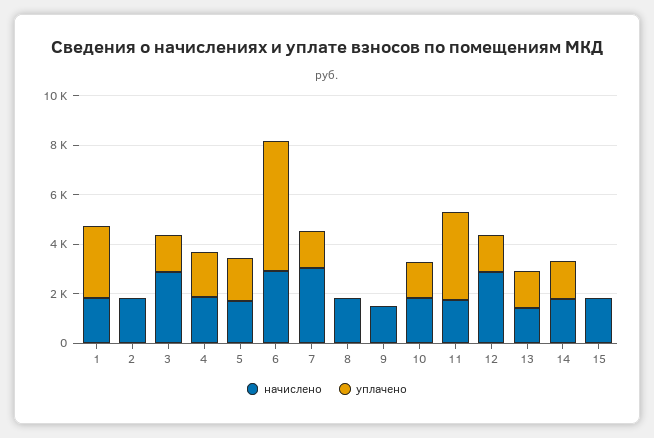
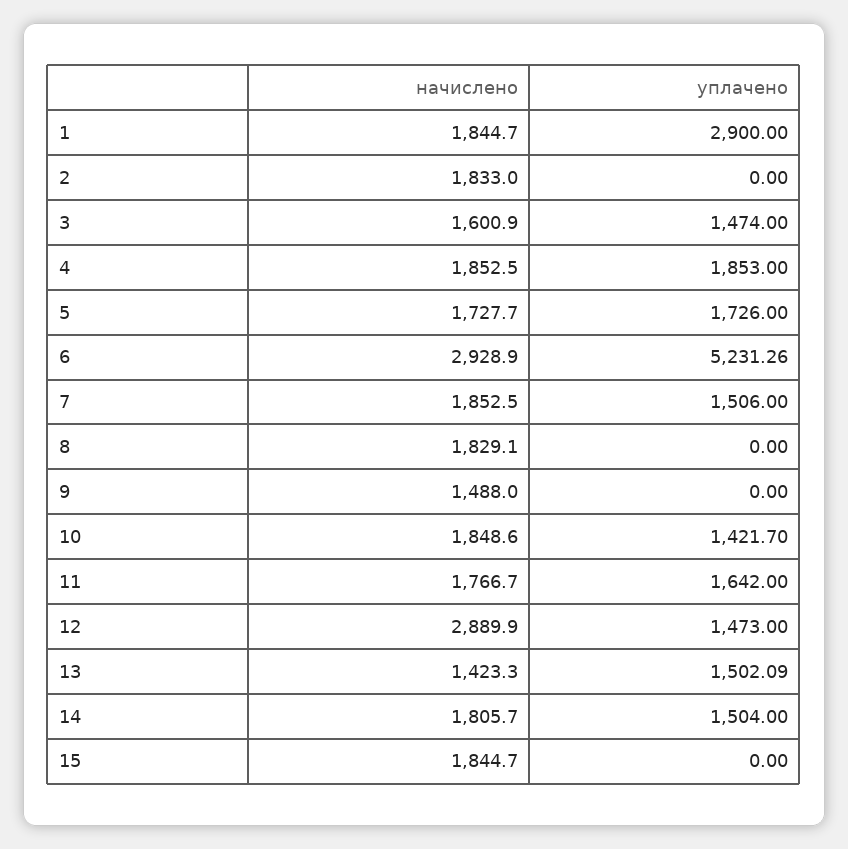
начислено, 3: 3000 -> 1600.9
начислено, 7: 3000 -> 1852.5
уплачено, 11: 3500 -> 1642

